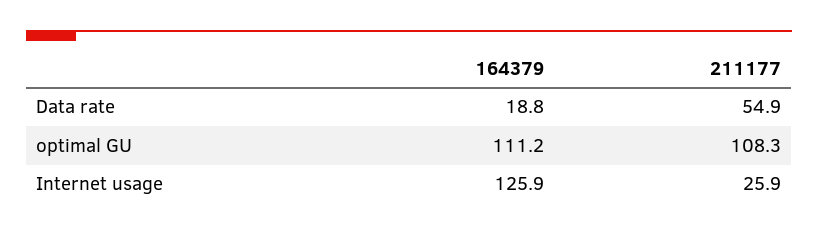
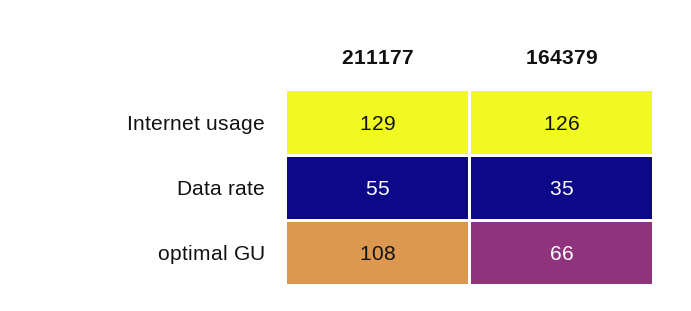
164379, Data rate: 18.8 -> 35
164379, optimal GU: 111.2 -> 66
211177, Internet usage: 25.9 -> 129

